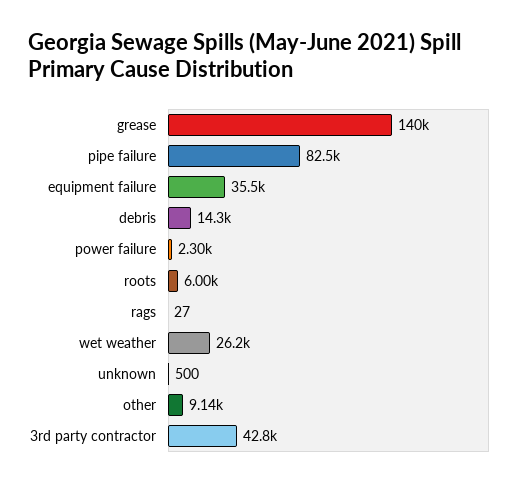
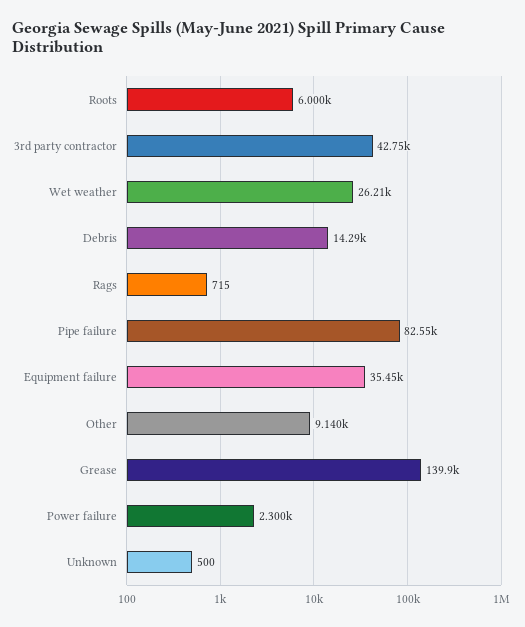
rags: 27 -> 715

